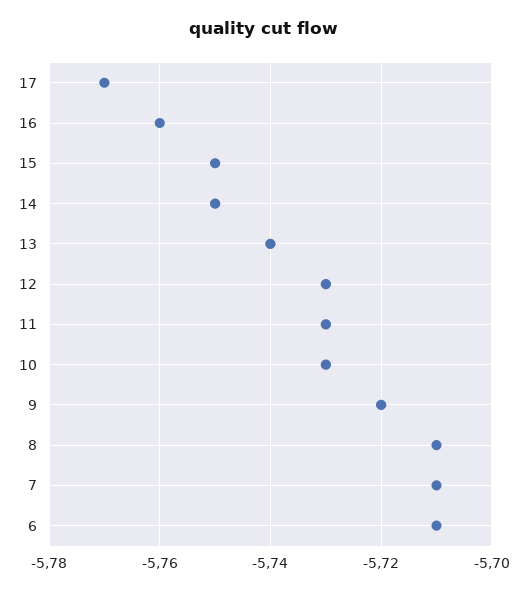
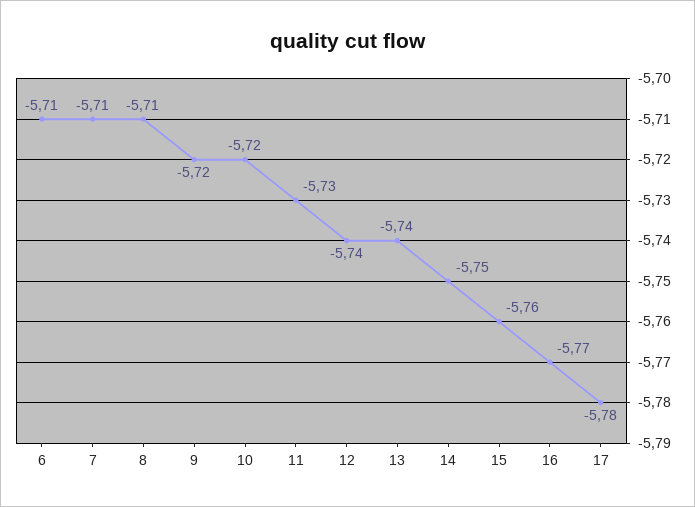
17: -5.77 -> -5.78
16: -5.76 -> -5.77
15: -5.75 -> -5.76
12: -5.73 -> -5.74
10: -5.73 -> -5.72

